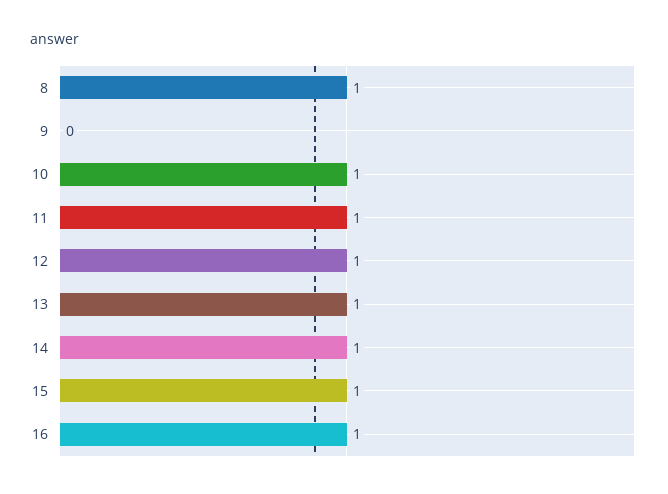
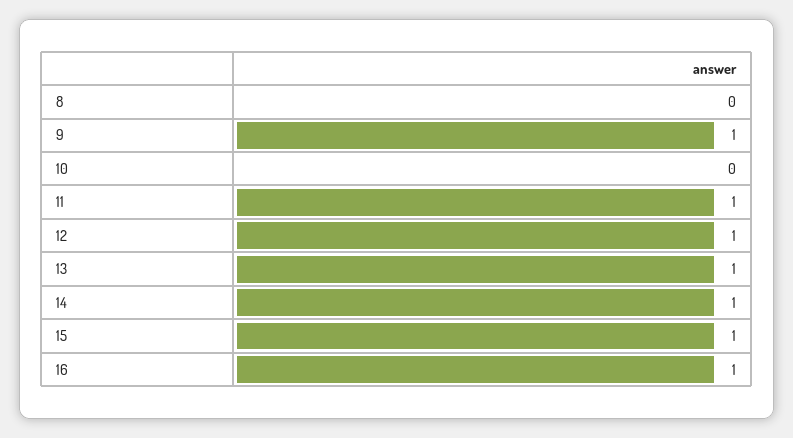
8: 1 -> 0
9: 0 -> 1
10: 1 -> 0

